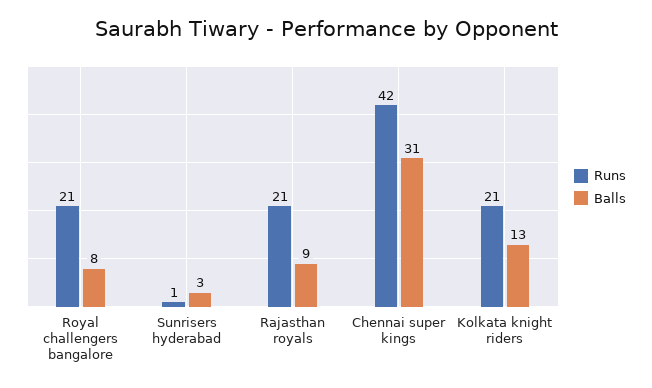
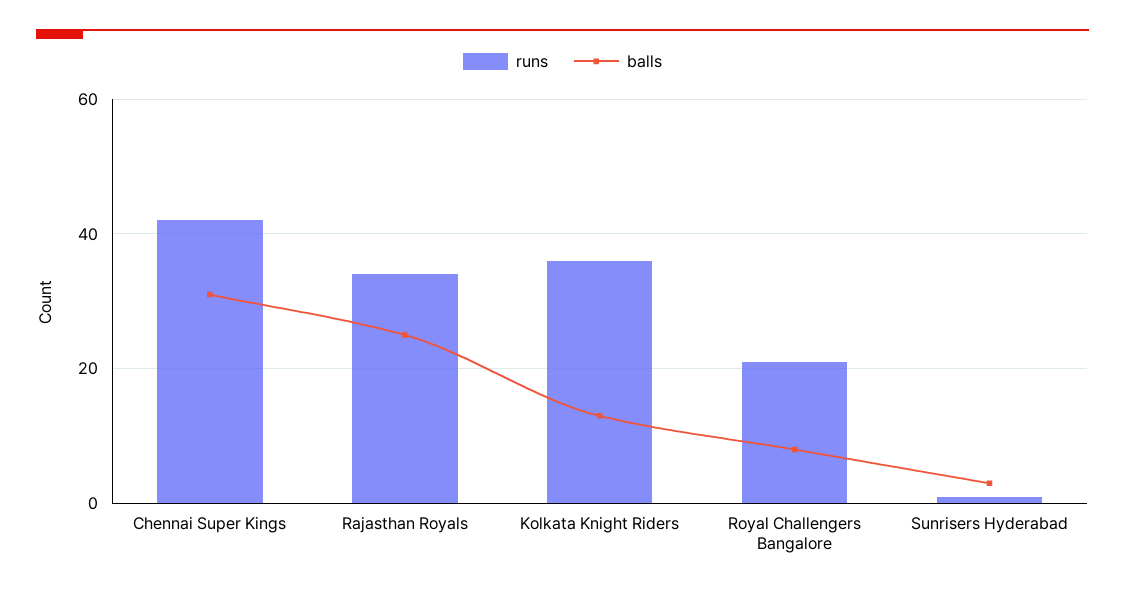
Runs, Rajasthan royals: 21 -> 35
Balls, Rajasthan royals: 9 -> 25
Runs, Kolkata knight riders: 21 -> 35

